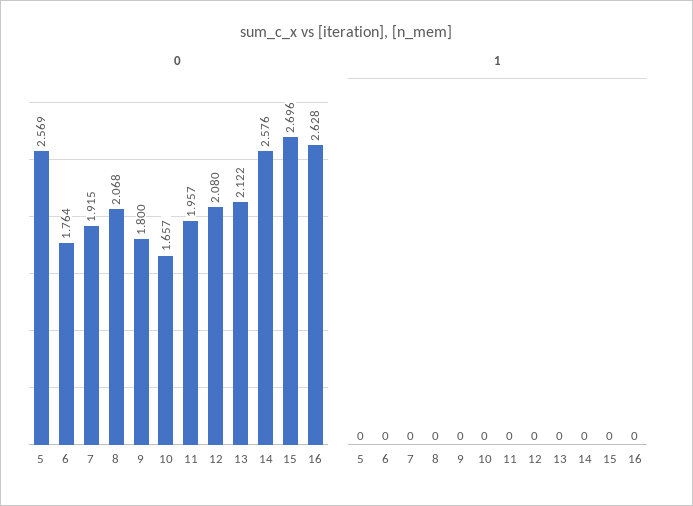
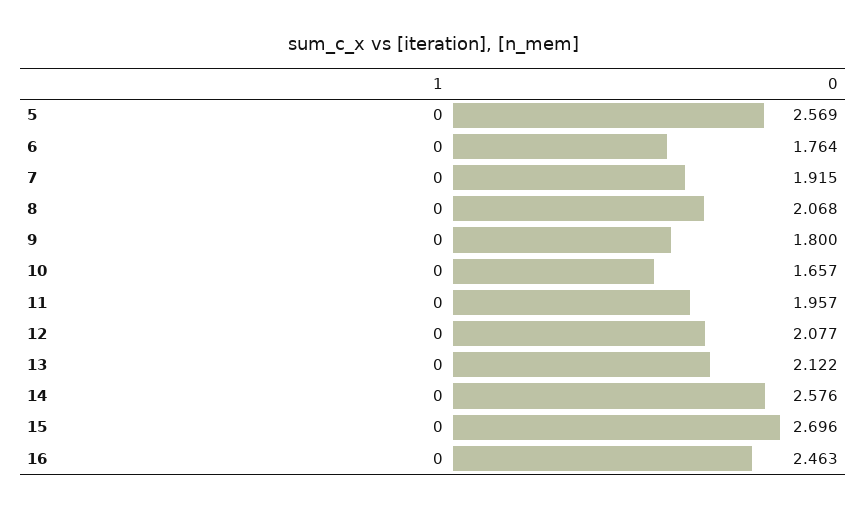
0, 12: 2.08 -> 2.077
0, 16: 2.628 -> 2.463

